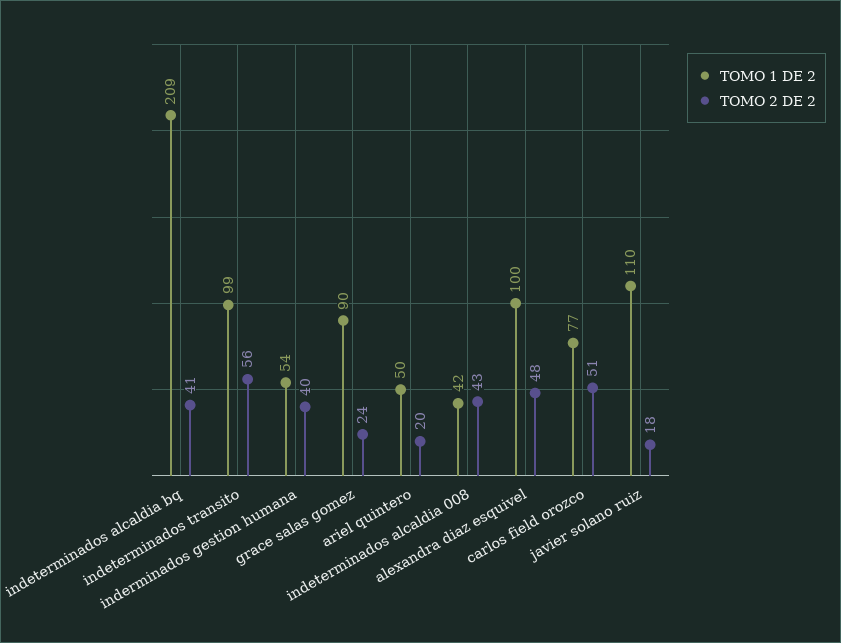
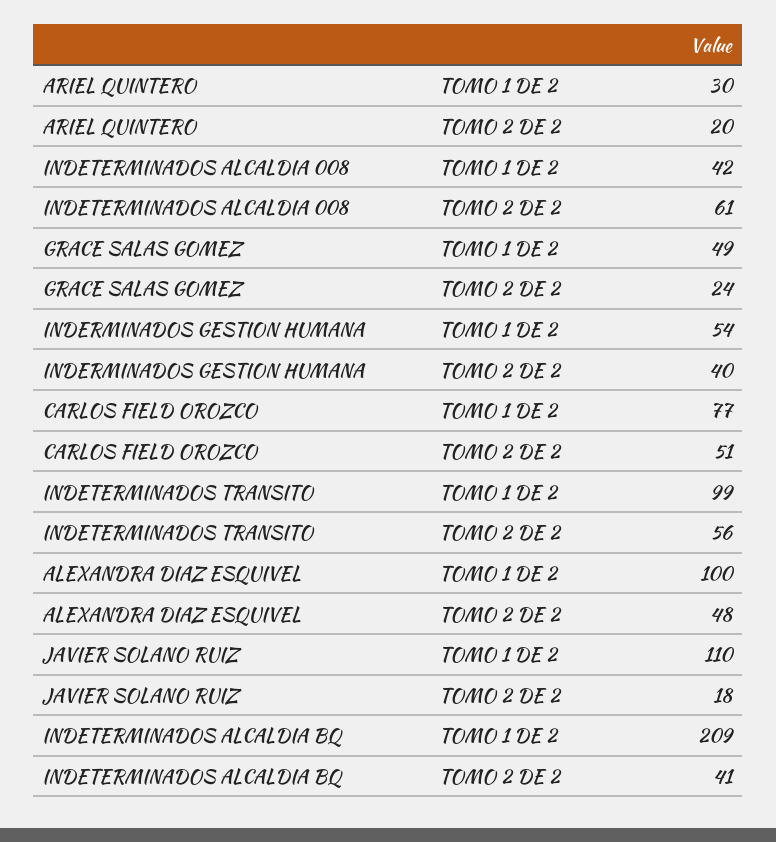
TOMO 1 DE 2, grace salas gomez: 90 -> 49
TOMO 1 DE 2, ariel quintero: 50 -> 30
TOMO 2 DE 2, indeterminados alcaldia 008: 43 -> 61

